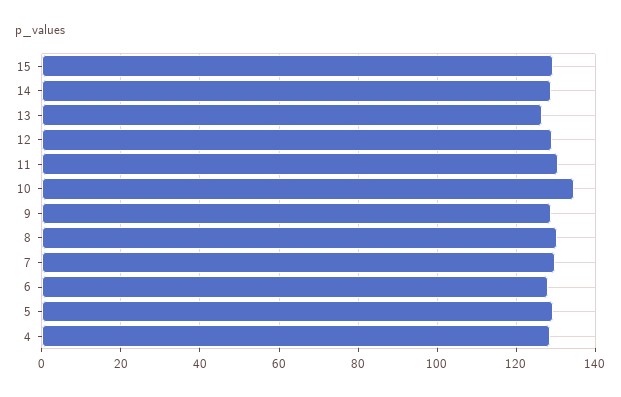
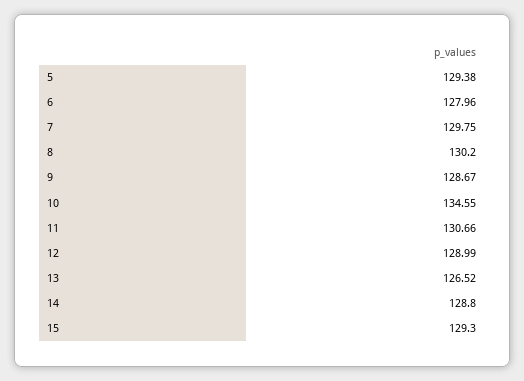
4: 128 -> none

